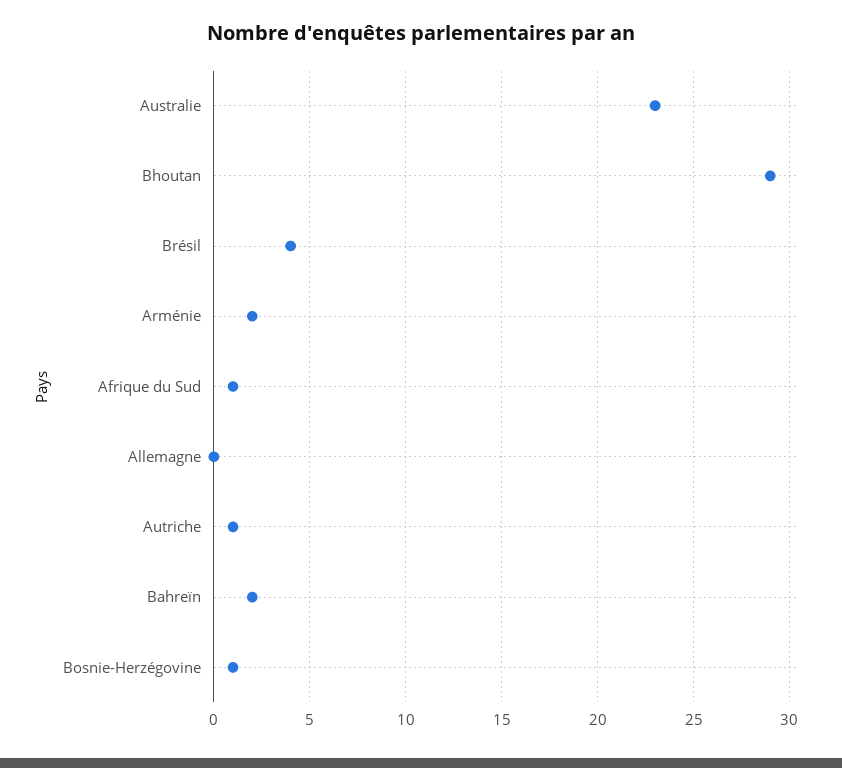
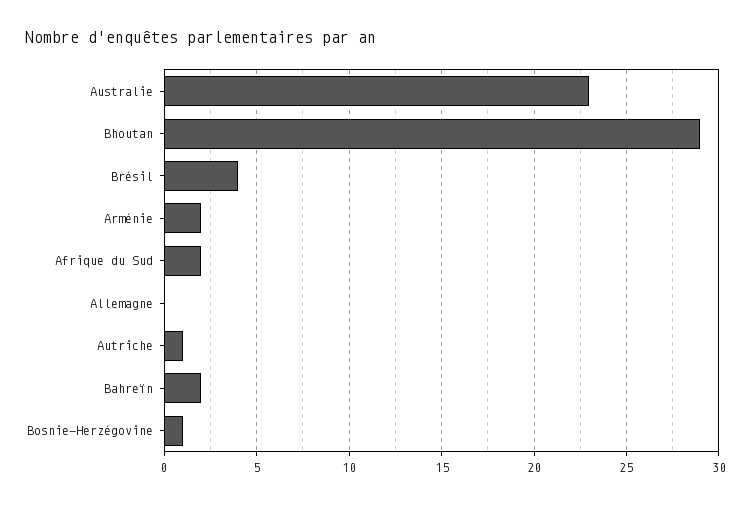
Afrique du Sud: 1 -> 2

